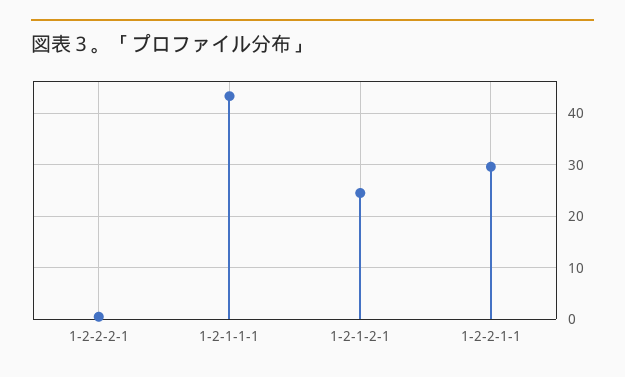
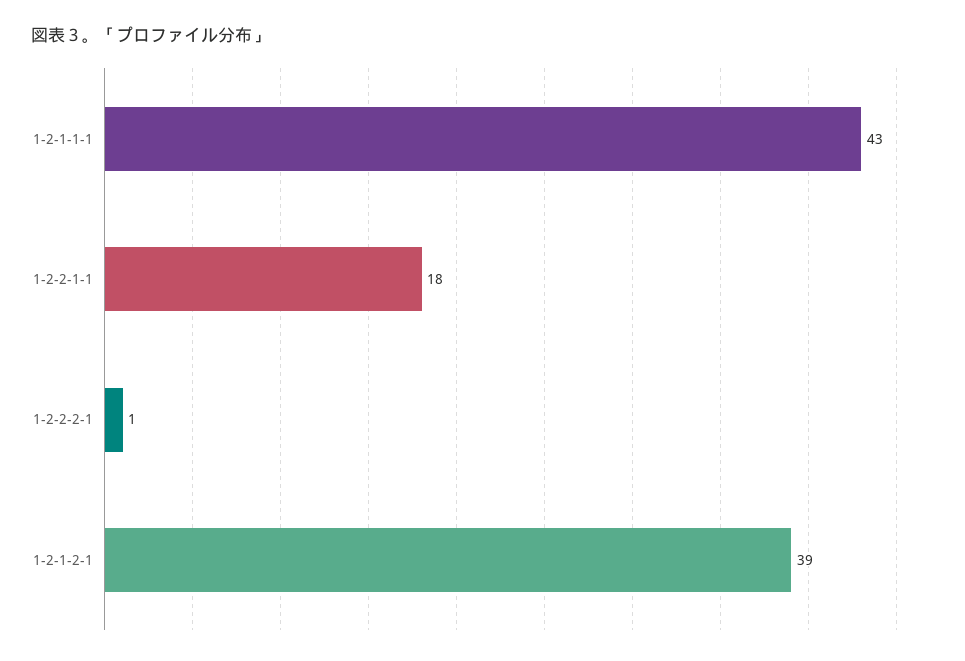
1-2-1-2-1: 24 -> 39
1-2-2-1-1: 30 -> 18

